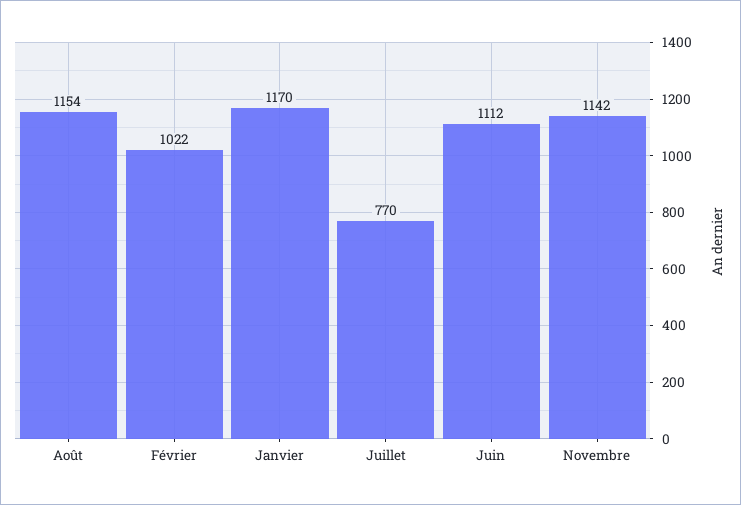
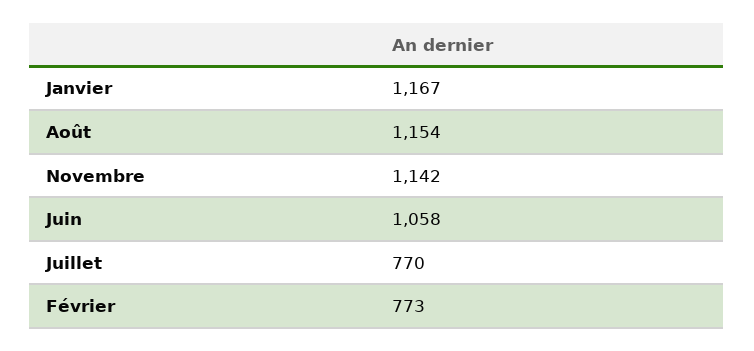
Février: 1022 -> 773
Janvier: 1170 -> 1167
Juin: 1112 -> 1058

